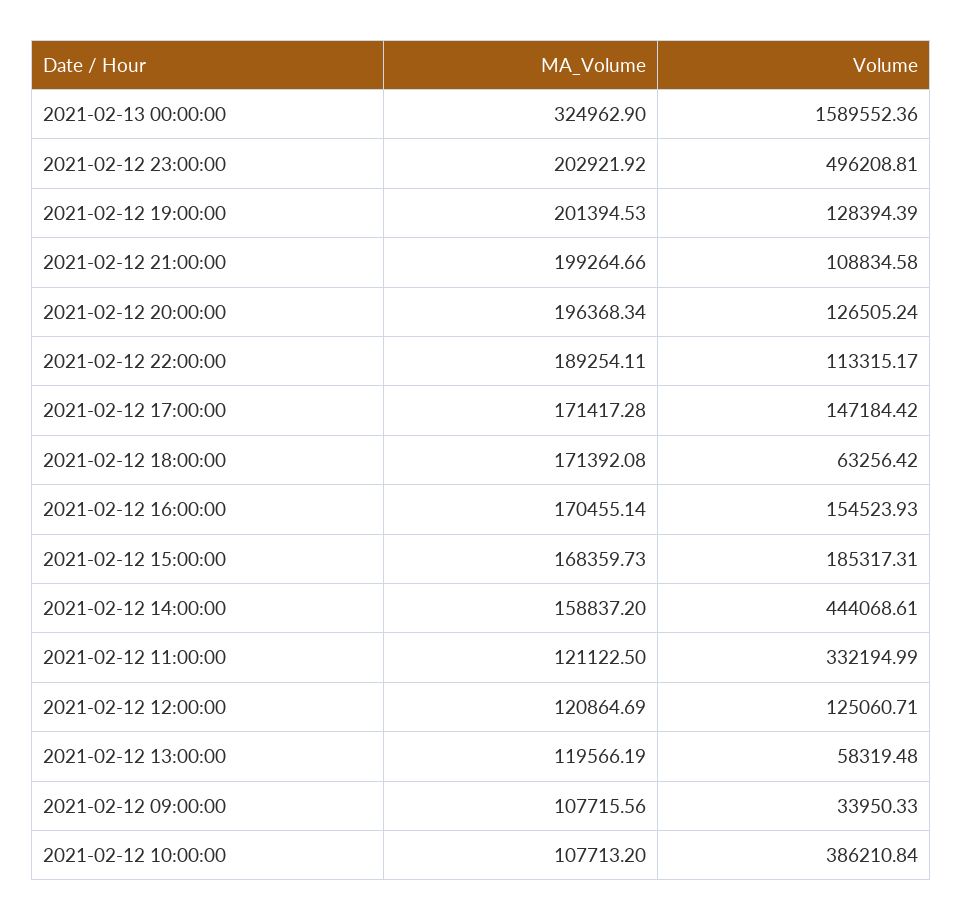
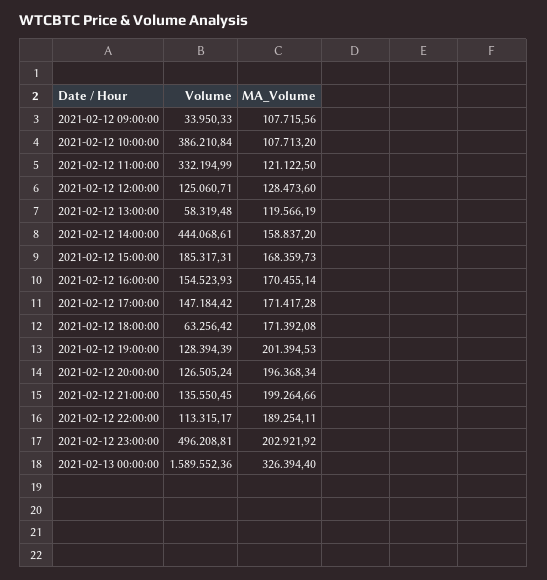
MA_Volume, 2021-02-13 00:00:00: 324962.9 -> 326394.4
Volume, 2021-02-12 21:00:00: 108834.58 -> 135550.45
MA_Volume, 2021-02-12 12:00:00: 120864.69 -> 128473.6

